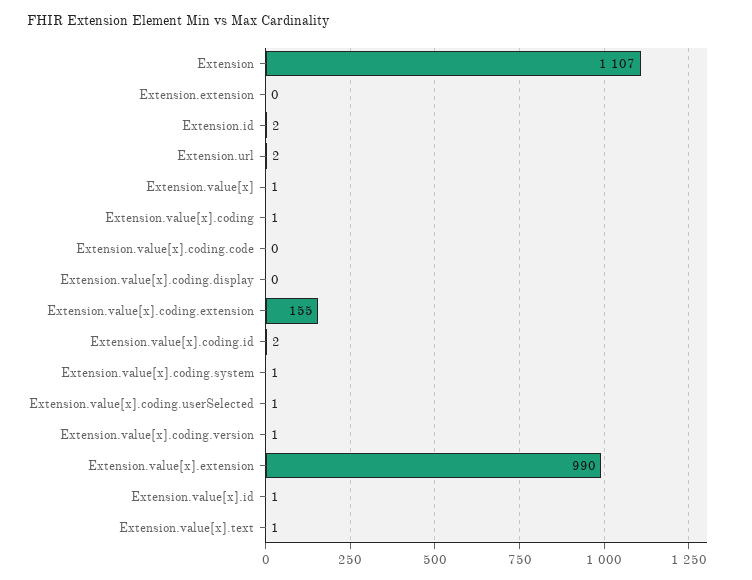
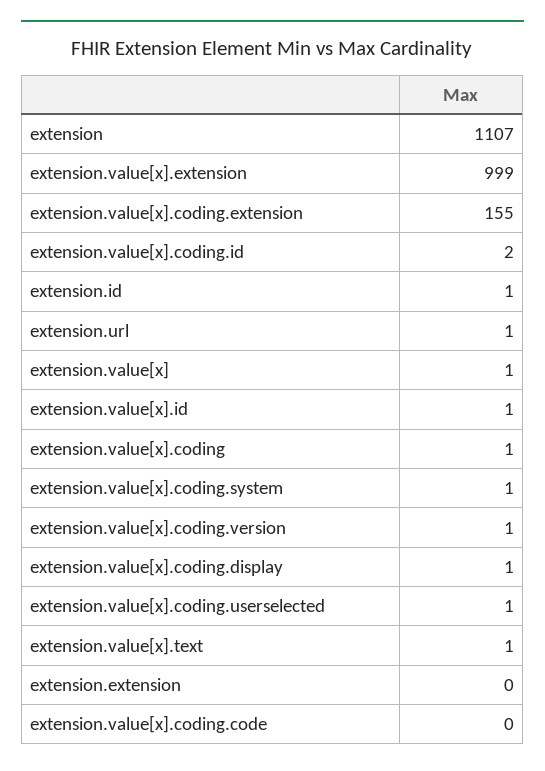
Extension.id: 2 -> 1
Extension.url: 2 -> 1
Extension.value[x].coding.display: 0 -> 1
Extension.value[x].extension: 990 -> 999

